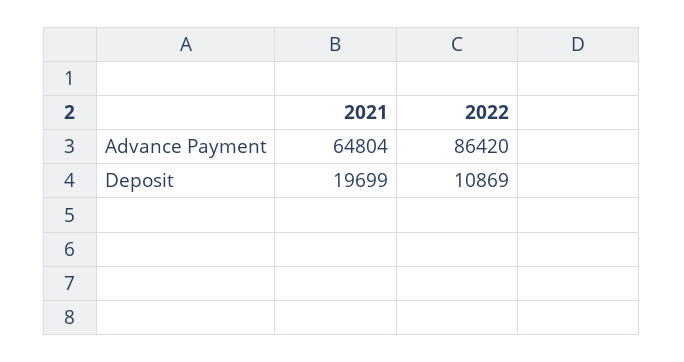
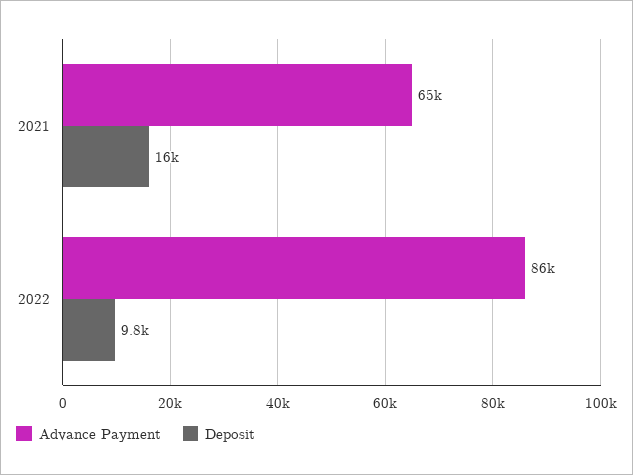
Deposit, 2021: 19699 -> 16000
Deposit, 2022: 10869 -> 9800

